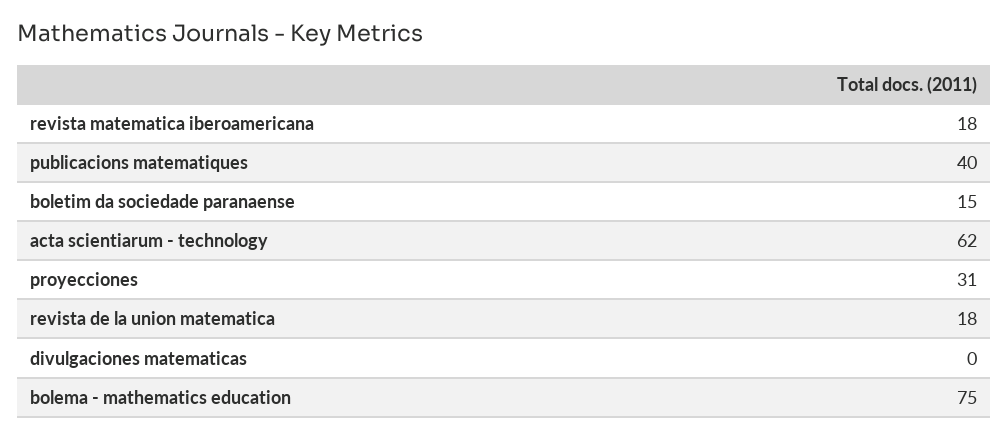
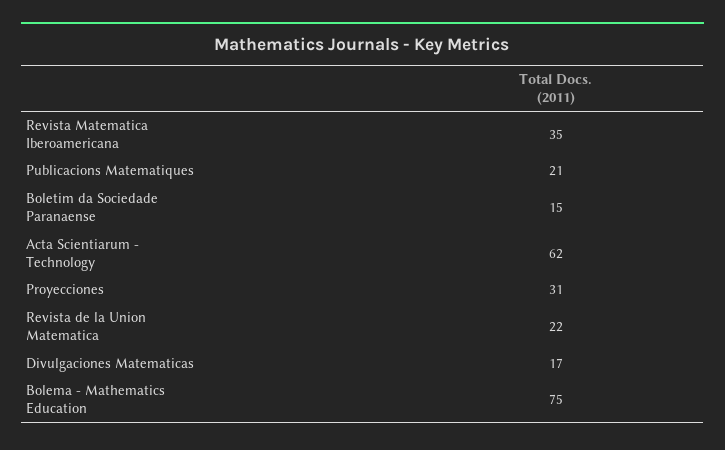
revista matematica iberoamericana: 18 -> 35
publicacions matematiques: 40 -> 21
revista de la union matematica: 18 -> 22
divulgaciones matematicas: 0 -> 17

